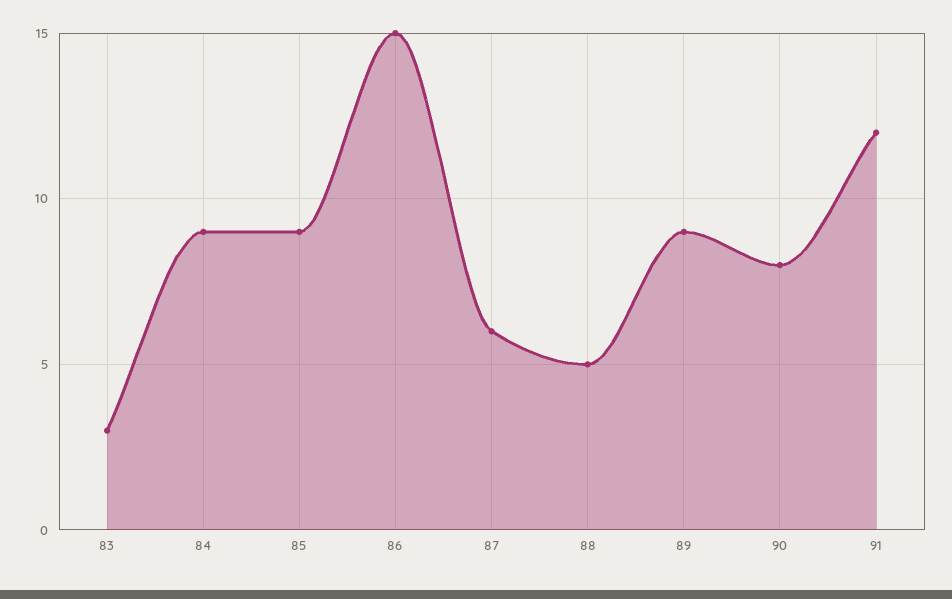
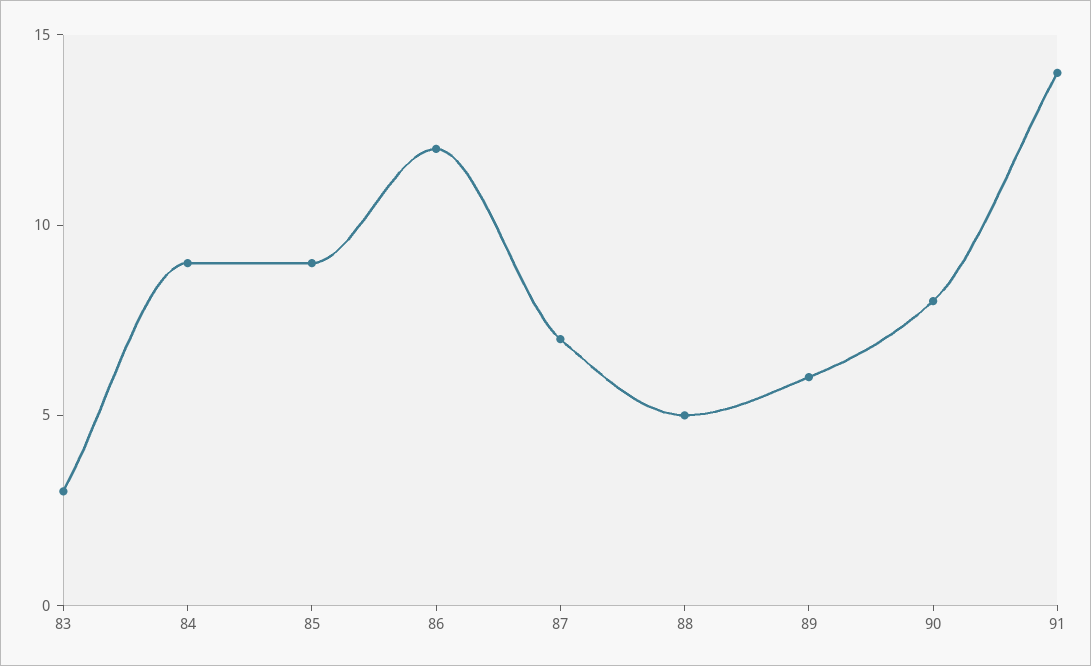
86: 15 -> 12
87: 6 -> 7
89: 9 -> 6
91: 12 -> 14

